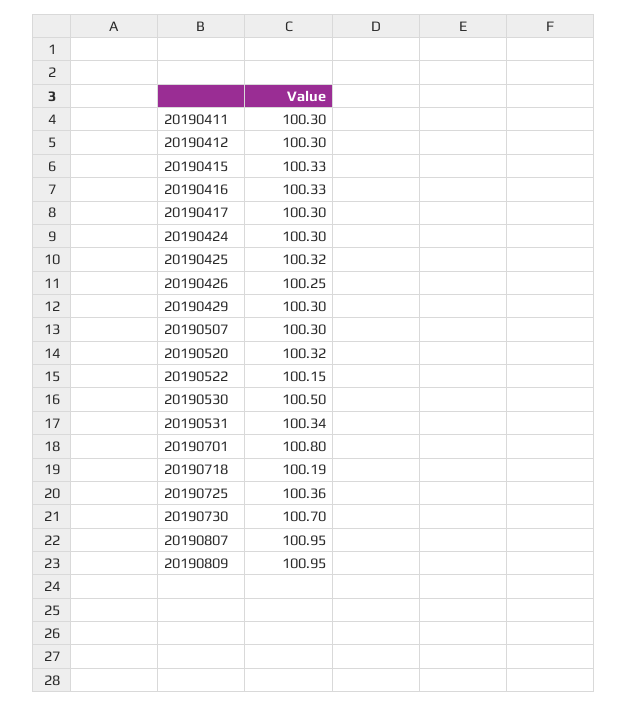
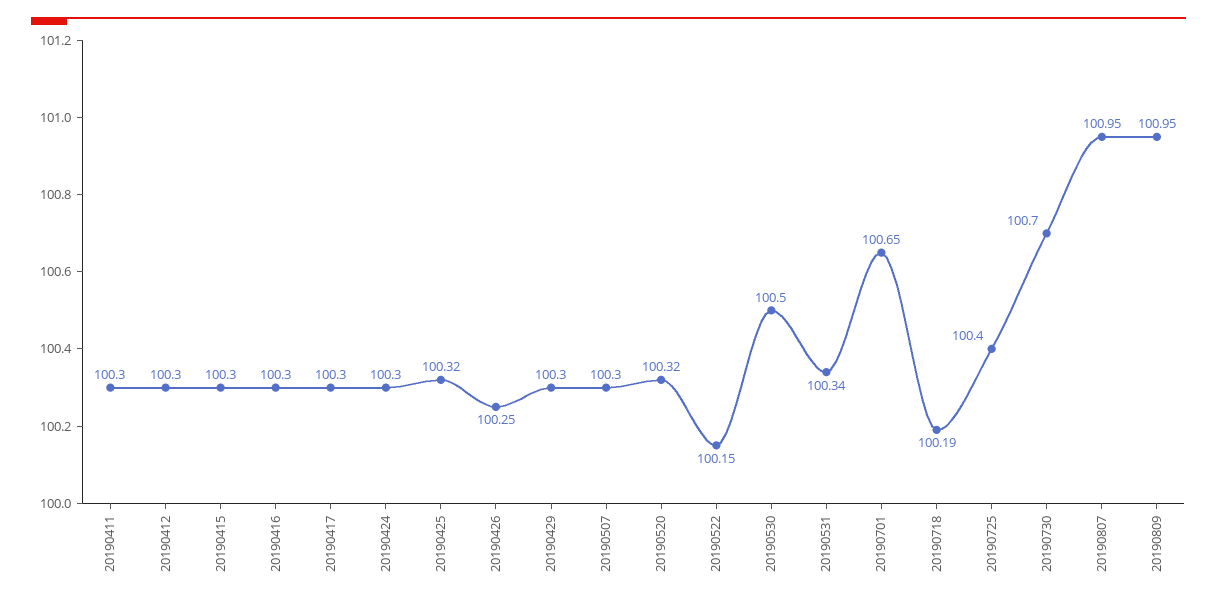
20190415: 100.33 -> 100.3
20190416: 100.33 -> 100.3
20190701: 100.8 -> 100.65
20190725: 100.36 -> 100.4

